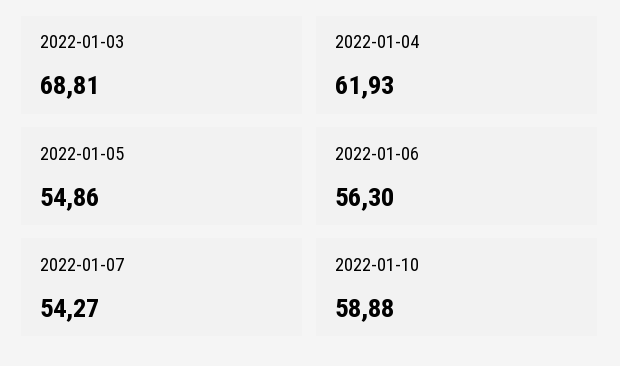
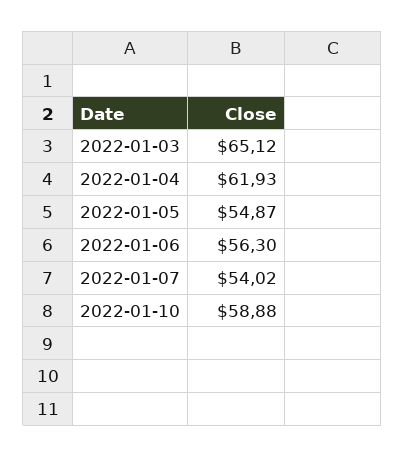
2022-01-03: 68.81 -> 65.12
2022-01-05: 54.86 -> 54.87
2022-01-07: 54.27 -> 54.02

